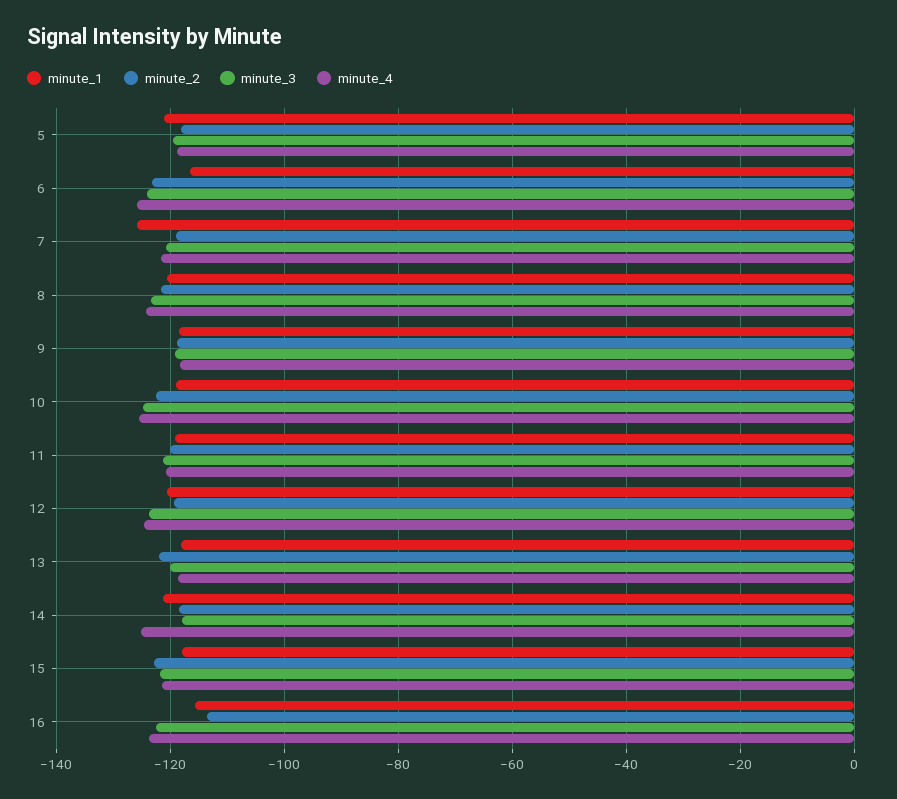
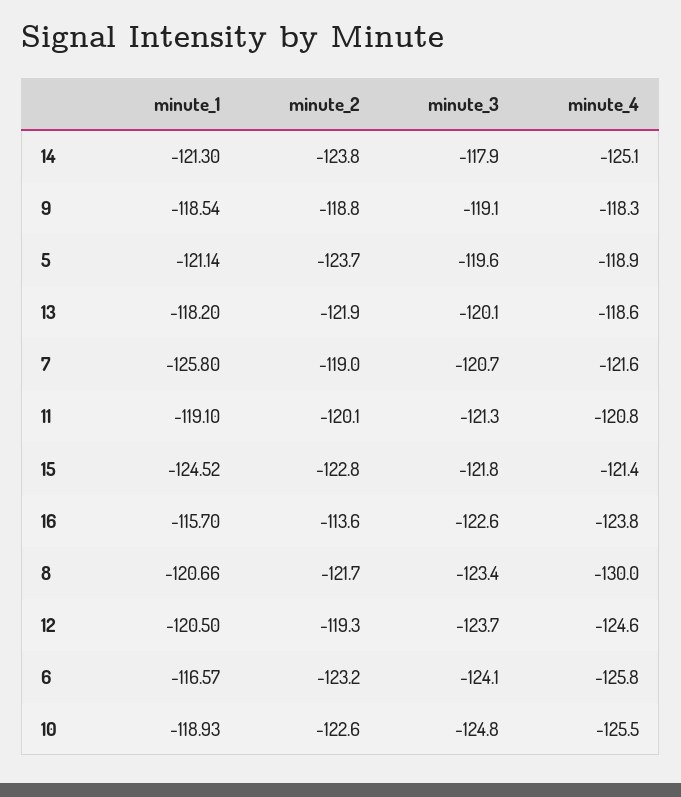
minute_2, 5: -118 -> -123.7
minute_4, 8: -124 -> -130
minute_2, 14: -118 -> -123.8
minute_1, 15: -118 -> -124.52

